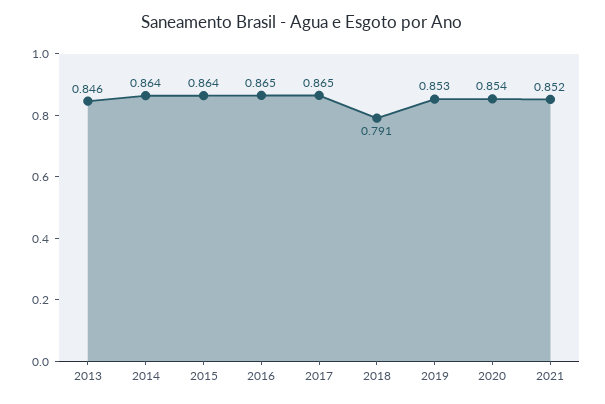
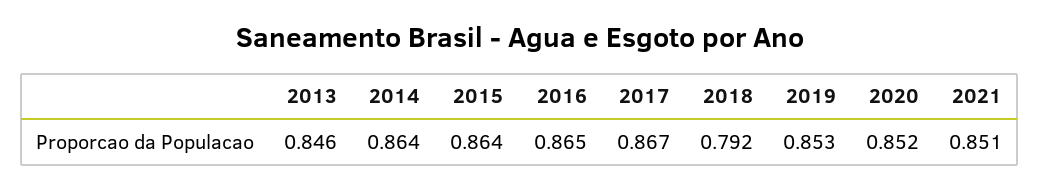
2017: 0.865 -> 0.867
2018: 0.791 -> 0.792
2020: 0.854 -> 0.852
2021: 0.852 -> 0.851

